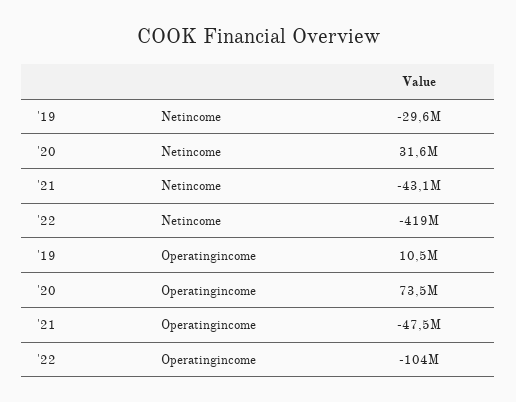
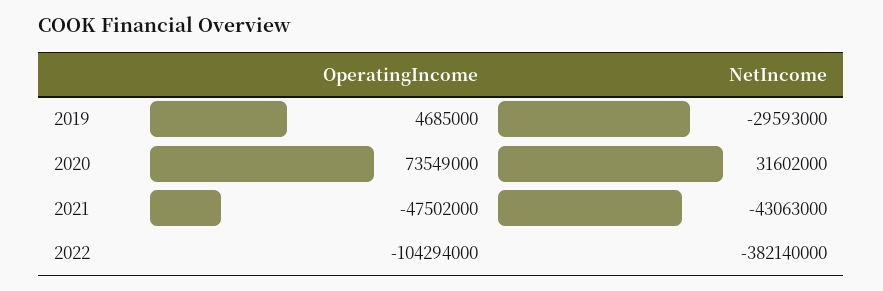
'22, Netincome: -419000000 -> -382140000
'19, Operatingincome: 10500000 -> 4685000

